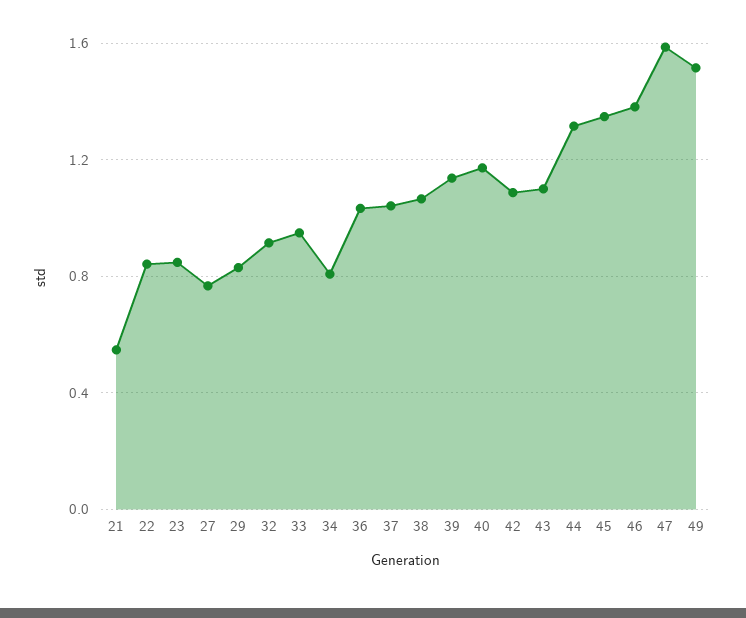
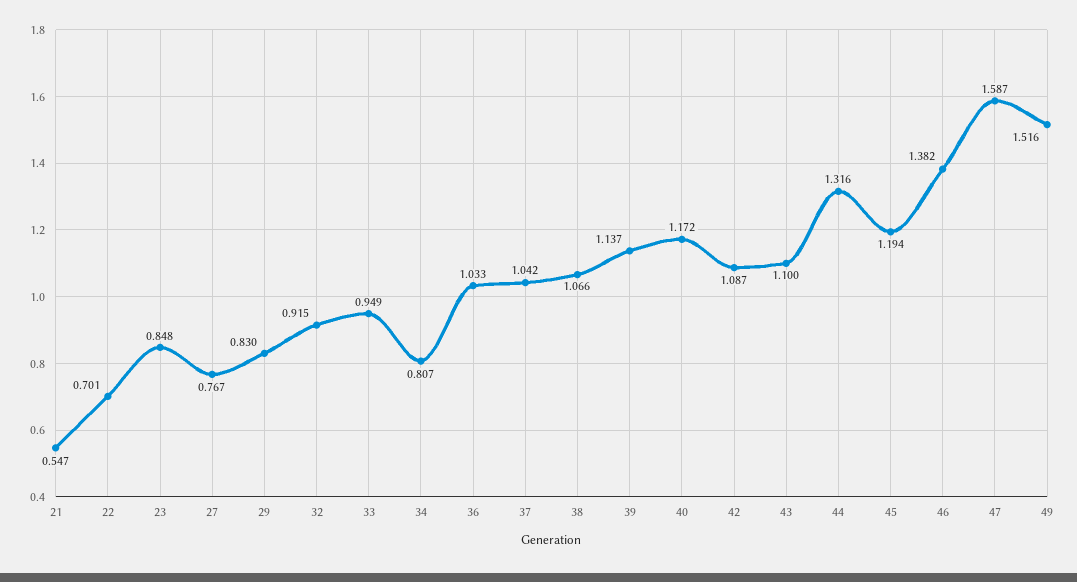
22: 0.85 -> 0.701
45: 1.35 -> 1.194

